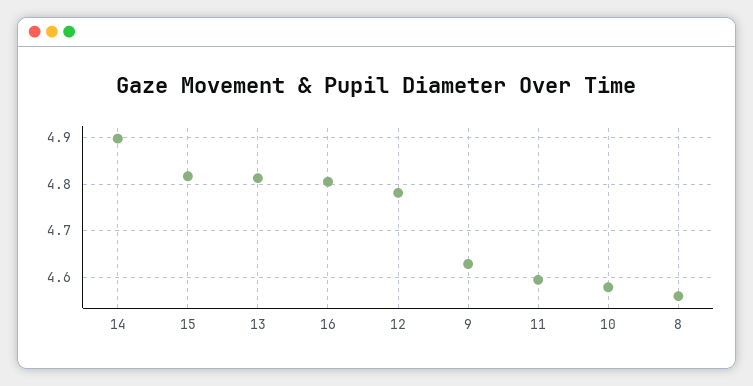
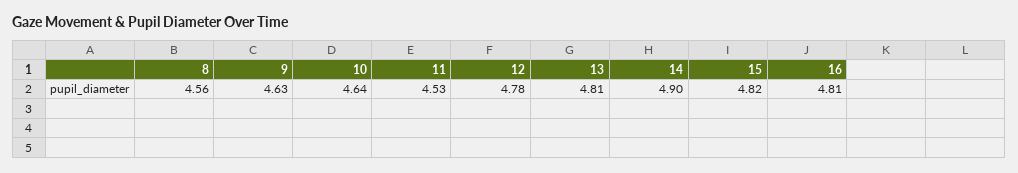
11: 4.6 -> 4.53
10: 4.58 -> 4.64

